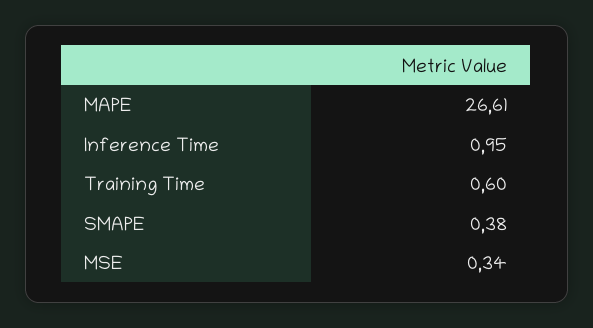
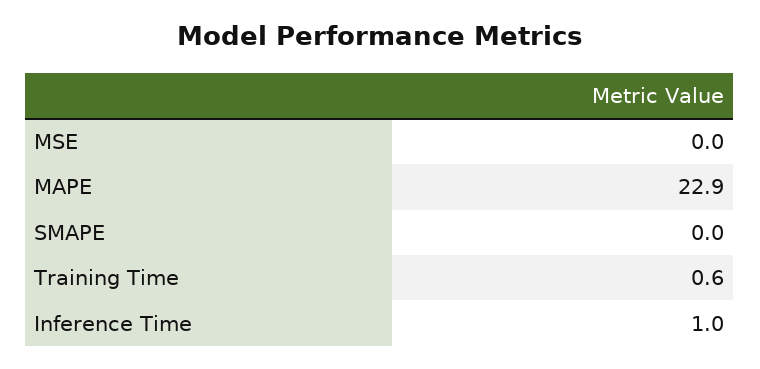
MAPE: 26.61 -> 22.9
SMAPE: 0.38 -> 0
MSE: 0.34 -> 0

